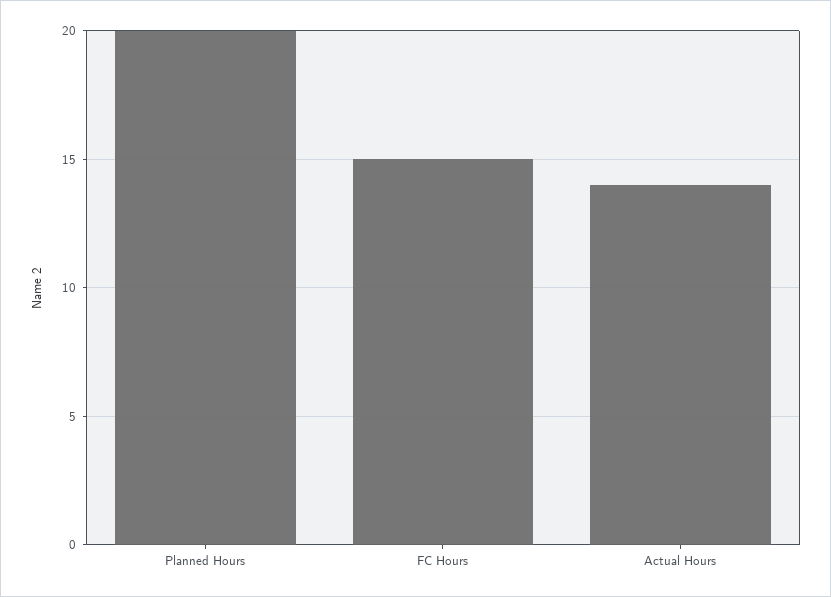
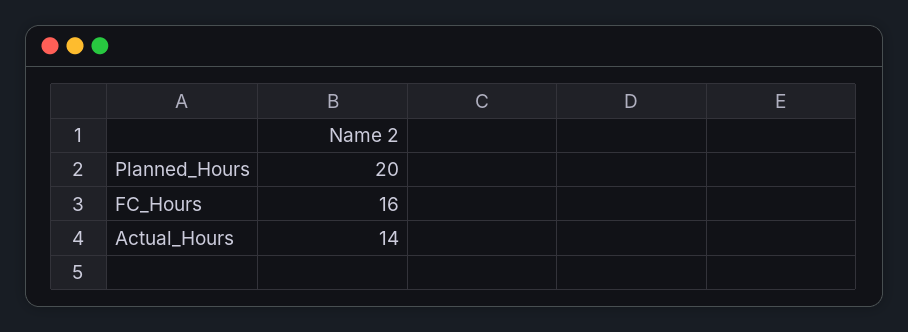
FC Hours: 15 -> 16

